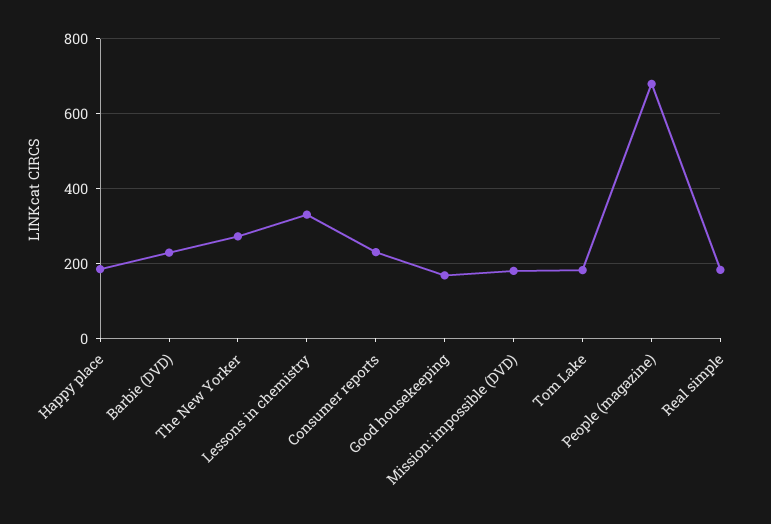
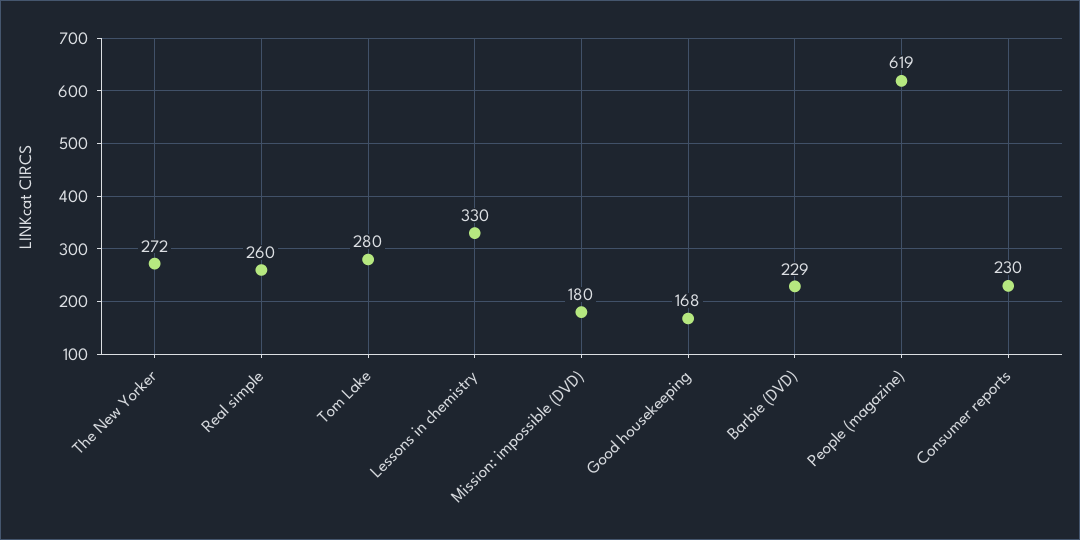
Happy place: 180 -> none
Tom Lake: 180 -> 280
People (magazine): 680 -> 619
Real simple: 180 -> 260

